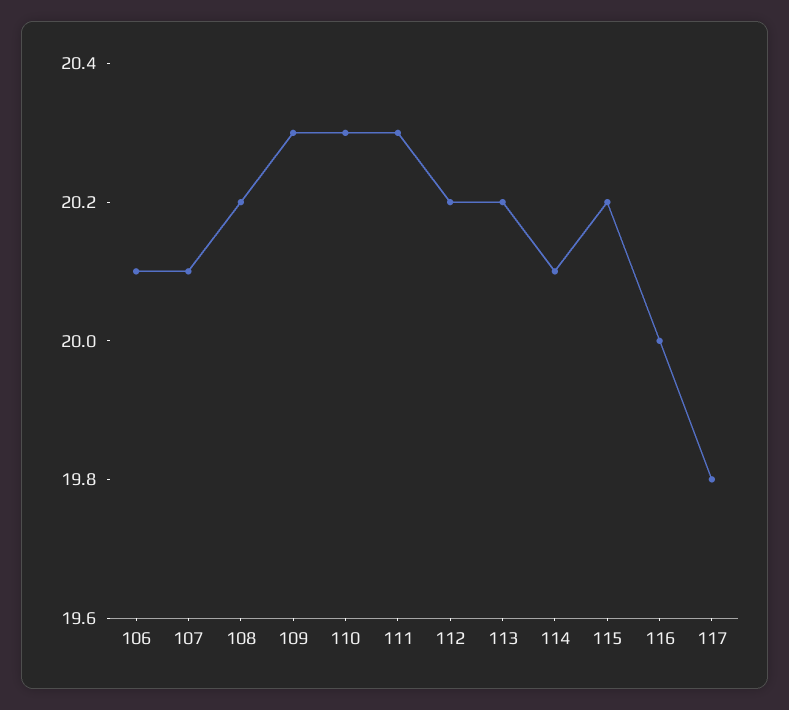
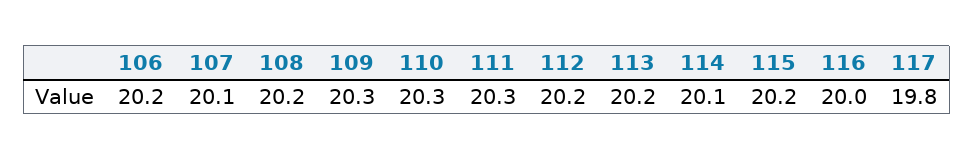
106: 20.1 -> 20.2

